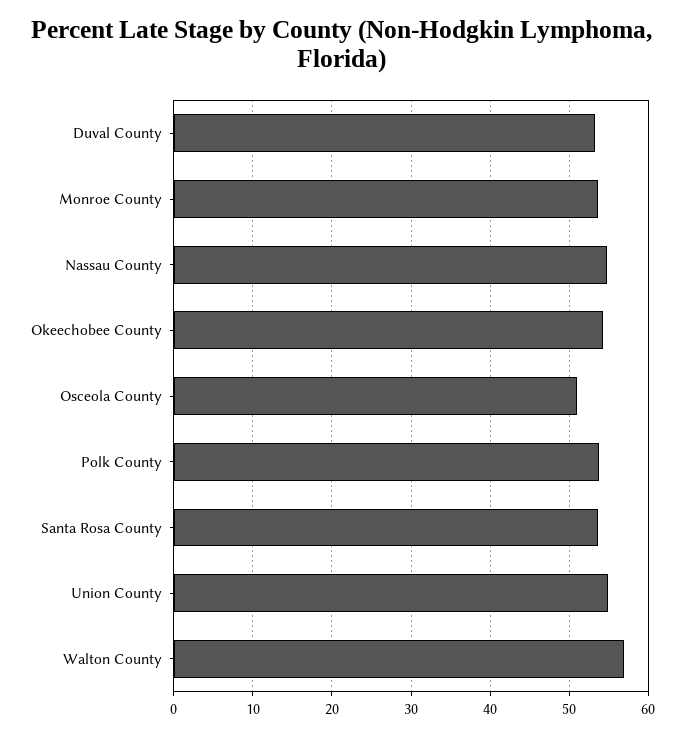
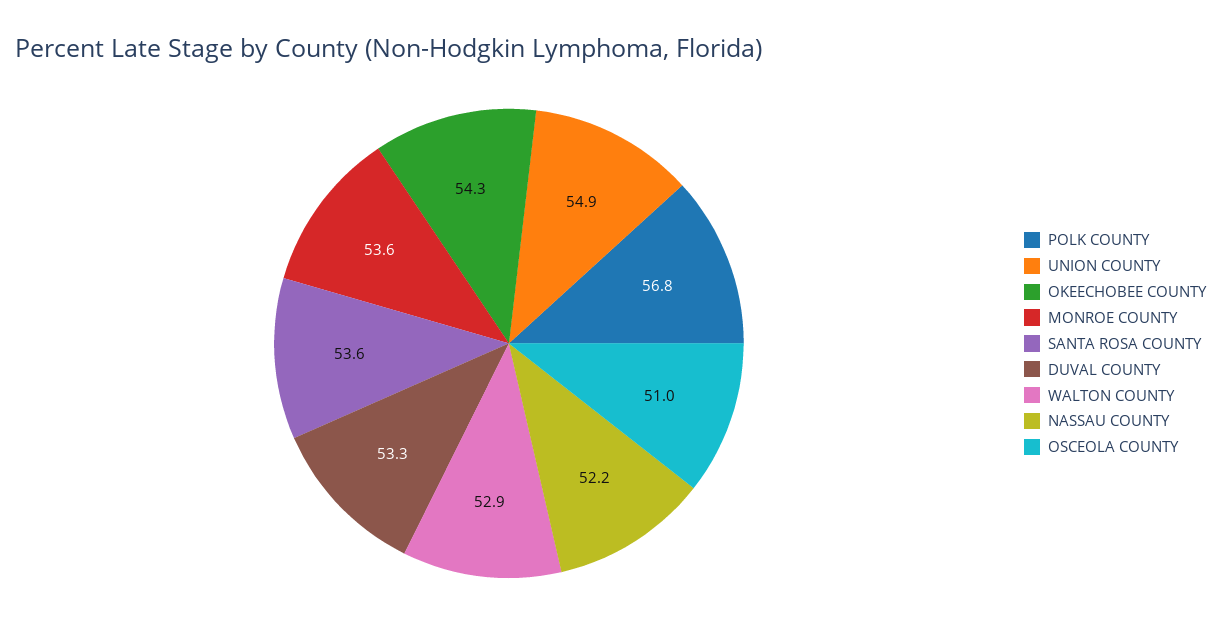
Nassau County: 55 -> 52.2
Polk County: 54 -> 56.8
Walton County: 57 -> 52.9

